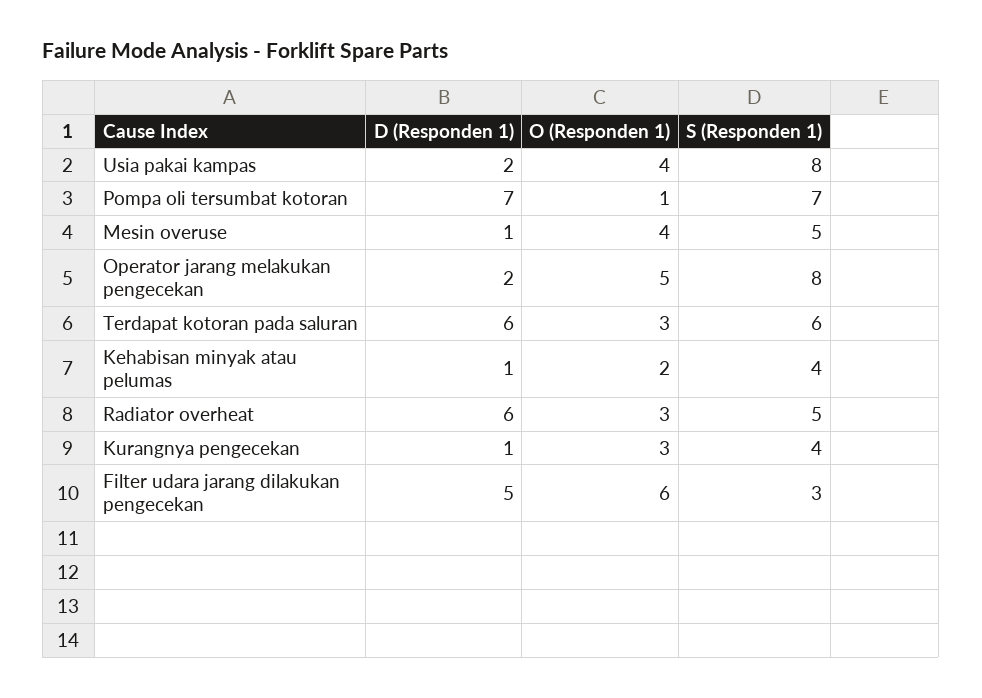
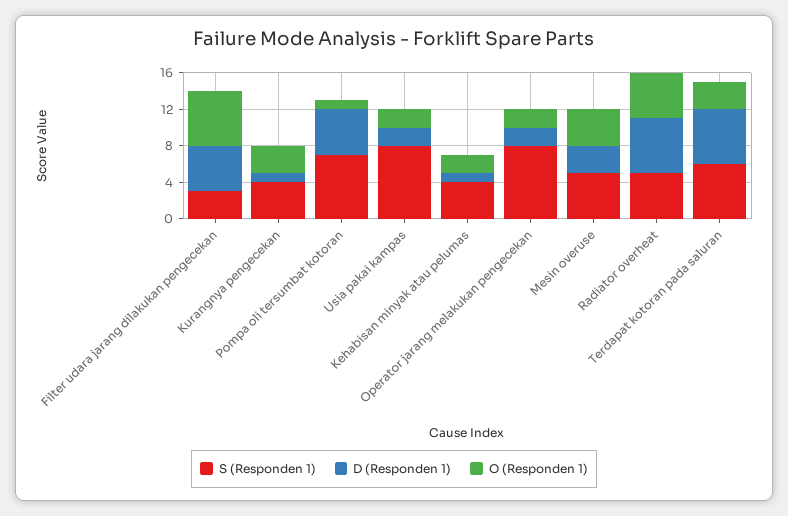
O (Responden 1), Usia pakai kampas: 4 -> 2
D (Responden 1), Pompa oli tersumbat kotoran: 7 -> 5
D (Responden 1), Mesin overuse: 1 -> 3
O (Responden 1), Operator jarang melakukan pengecekan: 5 -> 2
O (Responden 1), Radiator overheat: 3 -> 5

